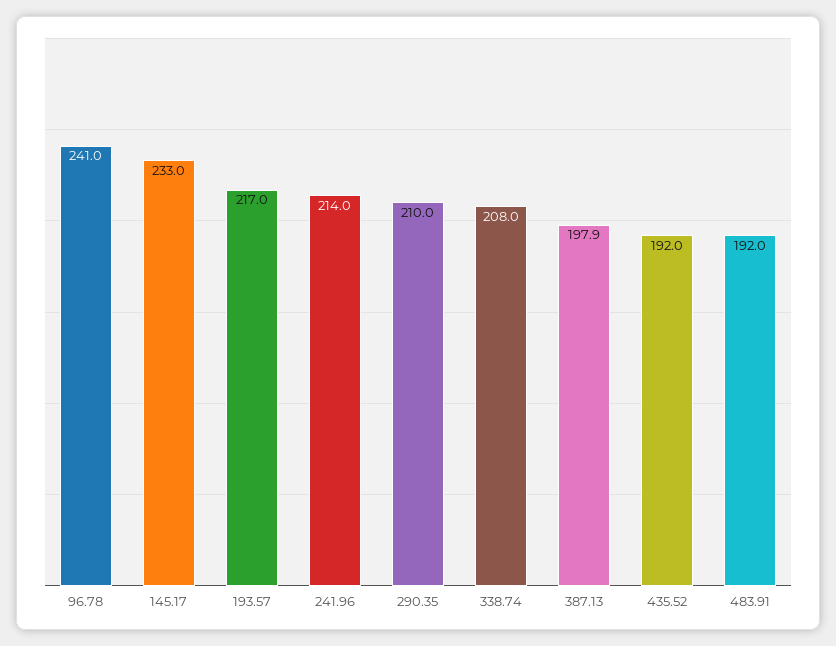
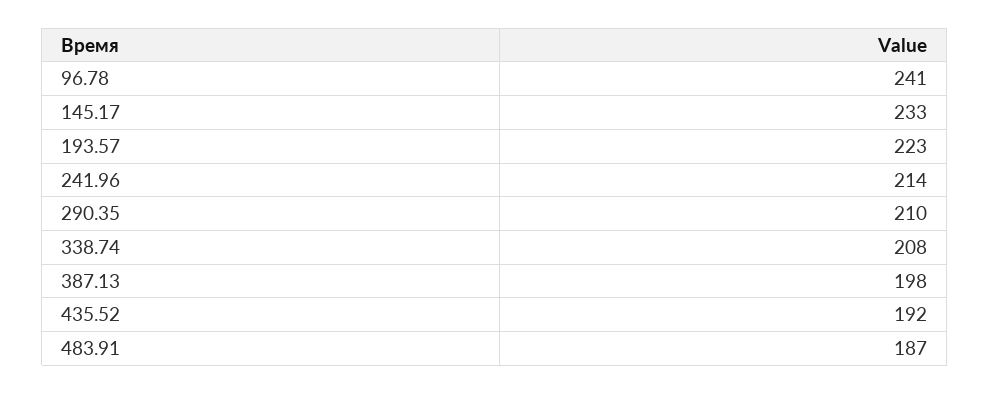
193.57: 217 -> 223
387.13: 197.9 -> 198
483.91: 192 -> 187

